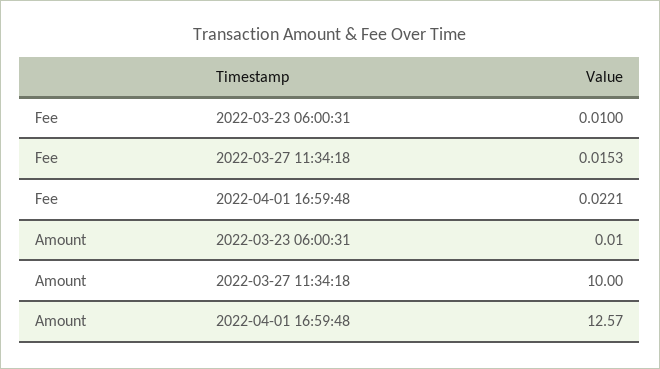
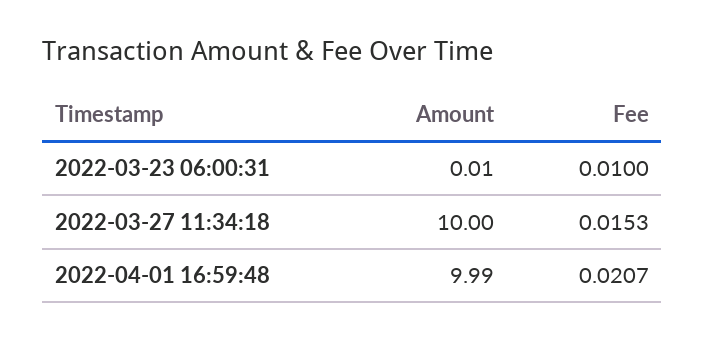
Fee, 2022-04-01 16:59:48: 0.0221 -> 0.0207
Amount, 2022-04-01 16:59:48: 12.57 -> 9.99

